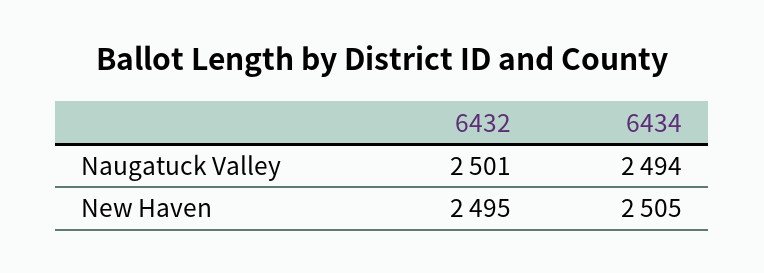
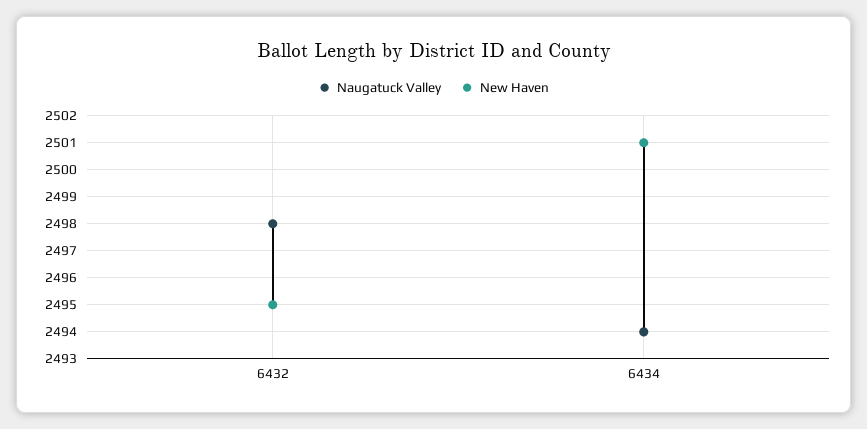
Naugatuck Valley, 6432: 2501 -> 2498
New Haven, 6434: 2505 -> 2501

